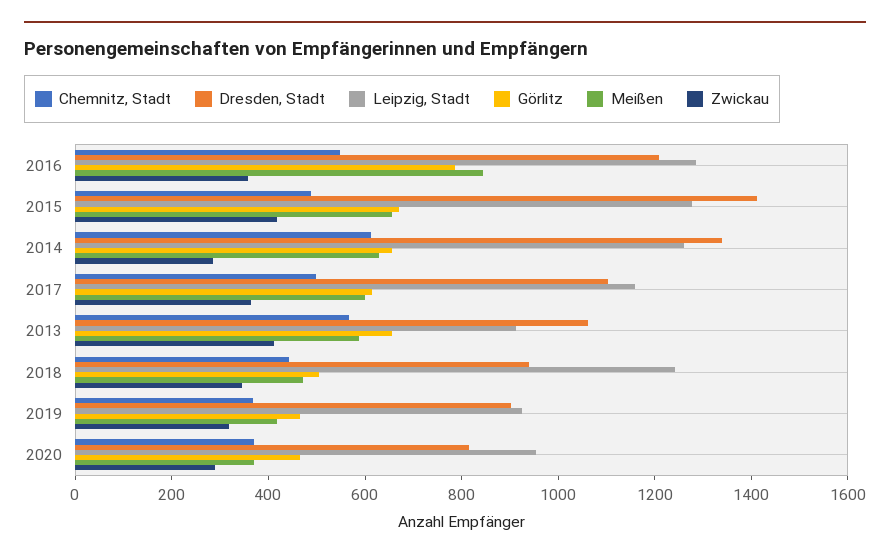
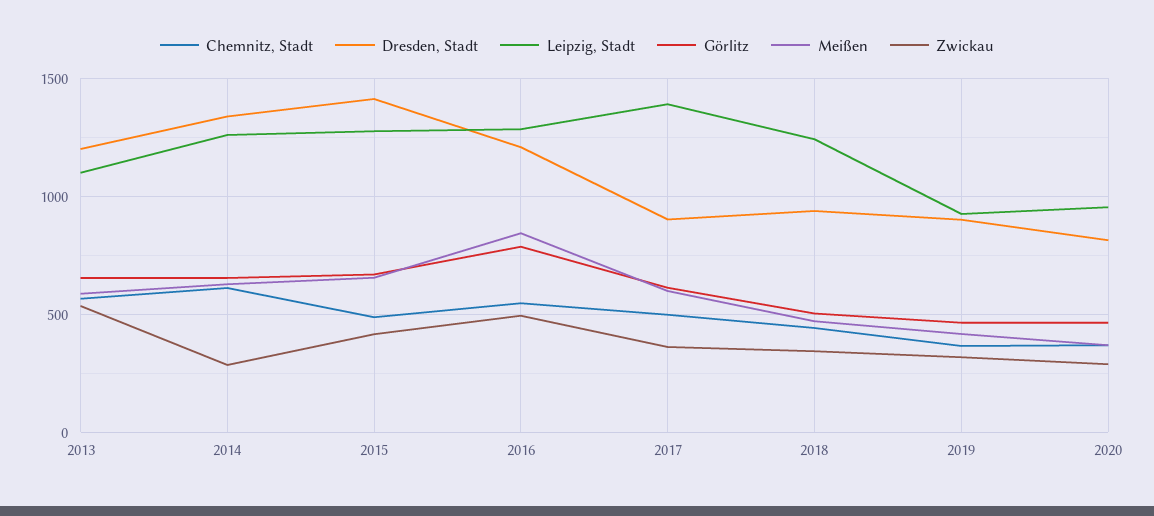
Zwickau, 2016: 350 -> 500
Dresden, Stadt, 2017: 1100 -> 900
Leipzig, Stadt, 2017: 1150 -> 1400
Dresden, Stadt, 2013: 1050 -> 1200
Leipzig, Stadt, 2013: 900 -> 1100
Zwickau, 2013: 400 -> 550

